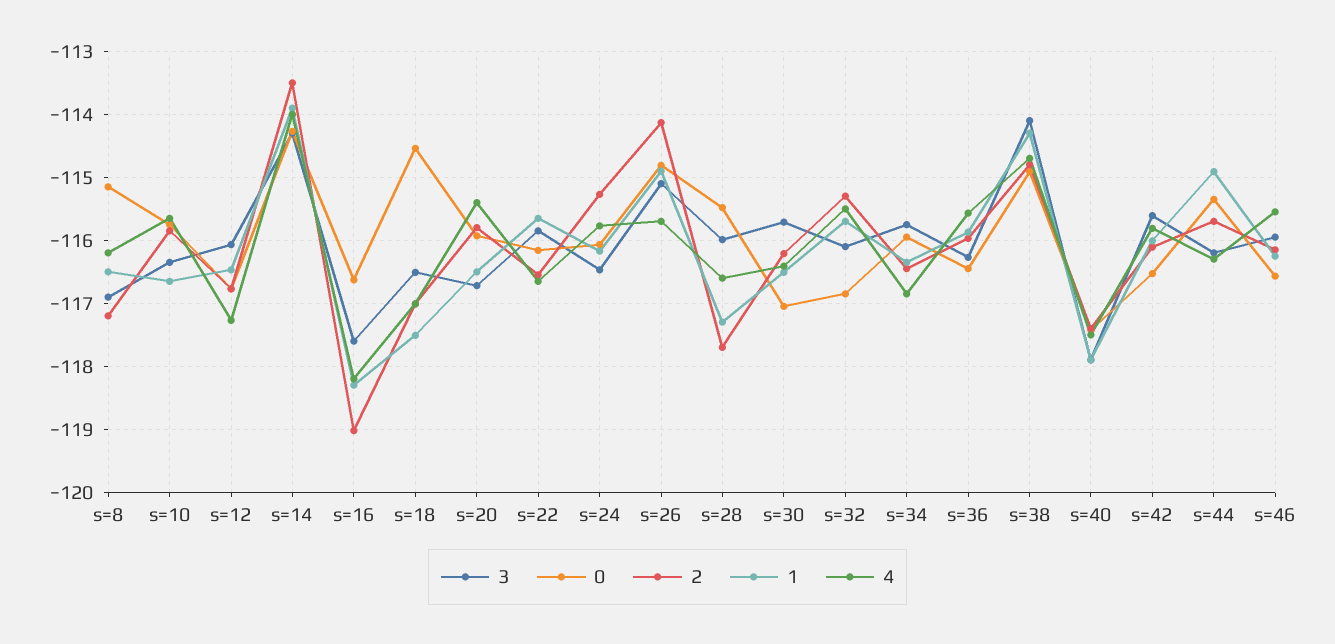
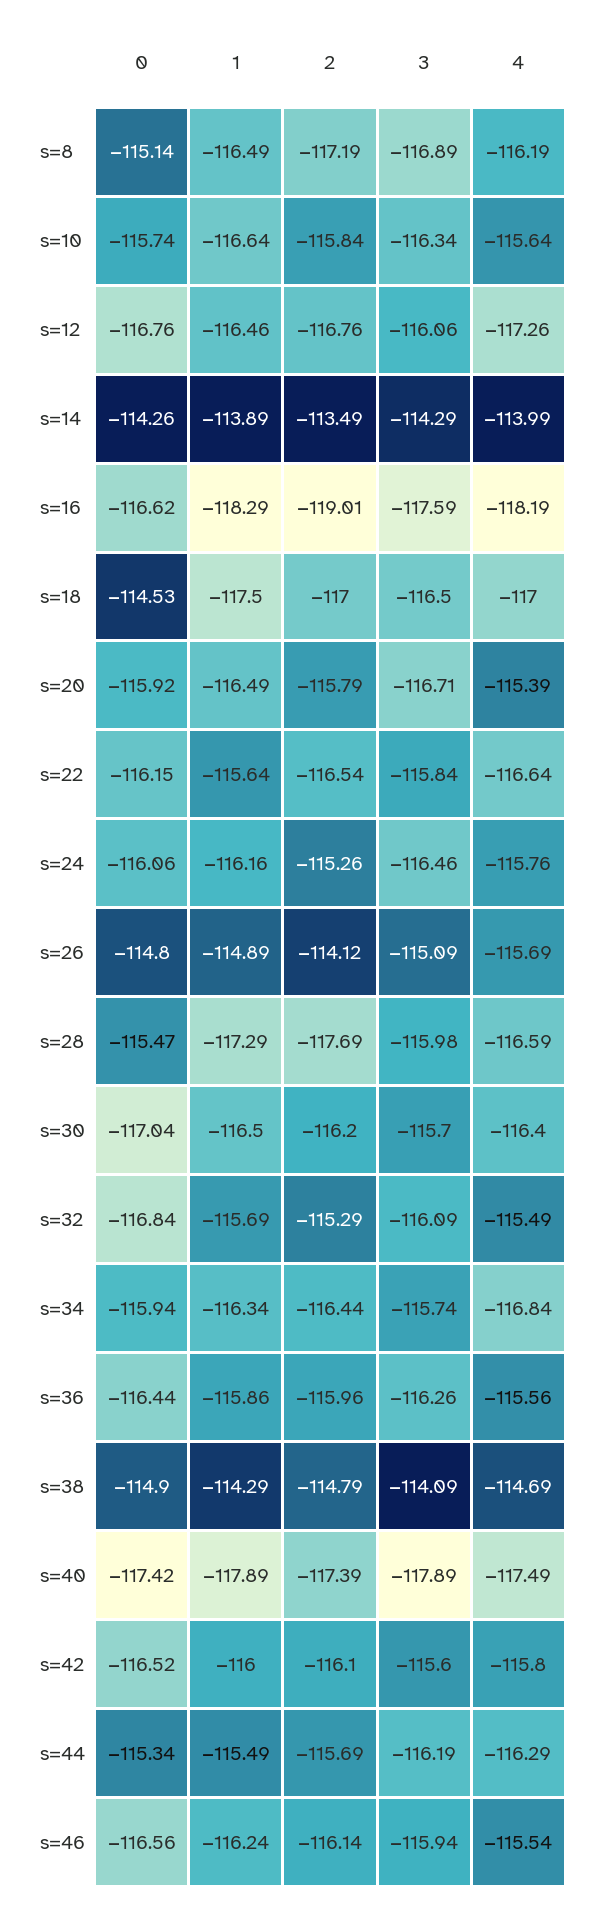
1, s=44: -114.9 -> -115.49

